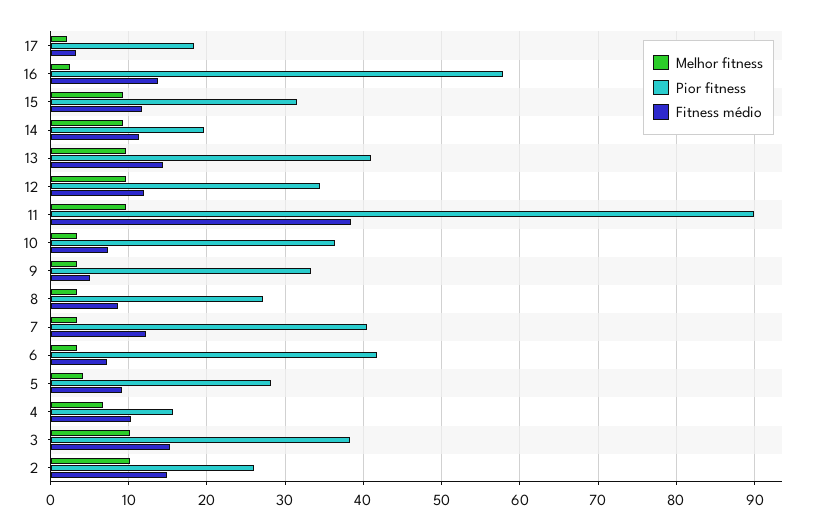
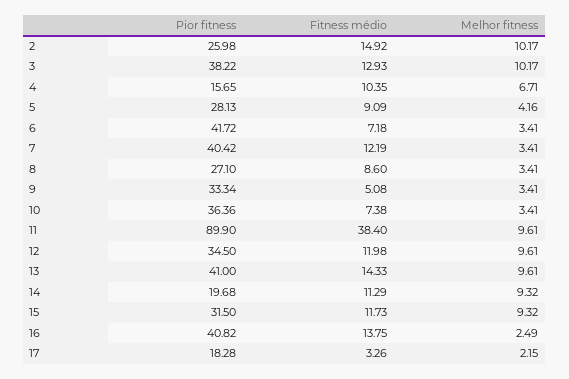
Pior fitness, 16: 58 -> 40.82
Fitness médio, 3: 15 -> 12.93

